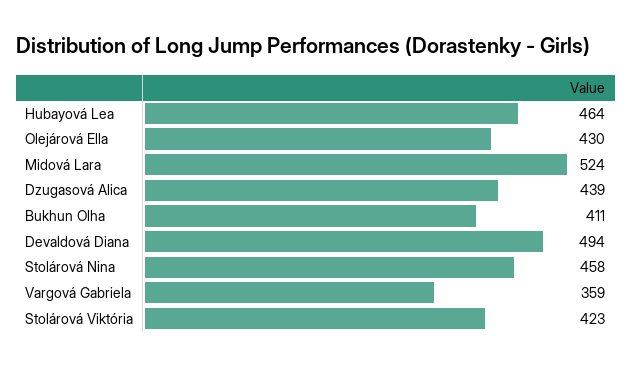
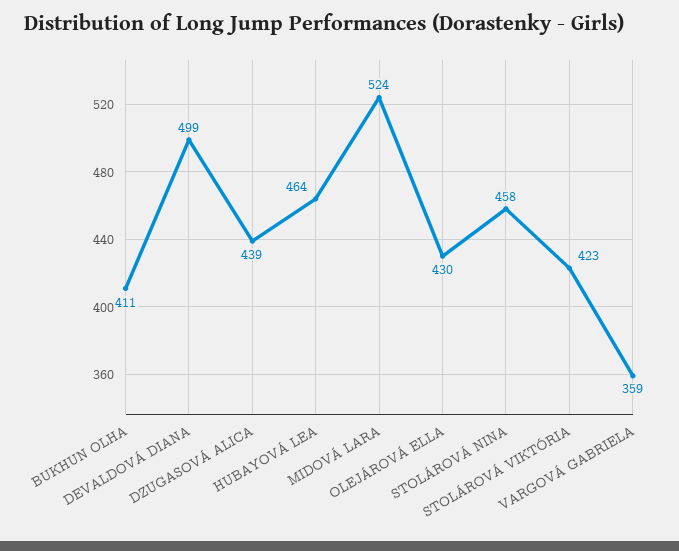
Devaldová Diana: 494 -> 499

